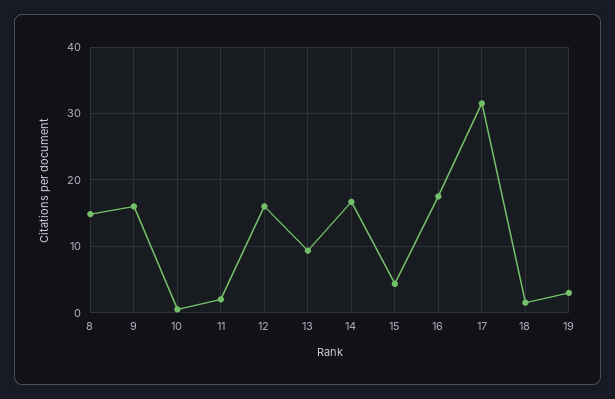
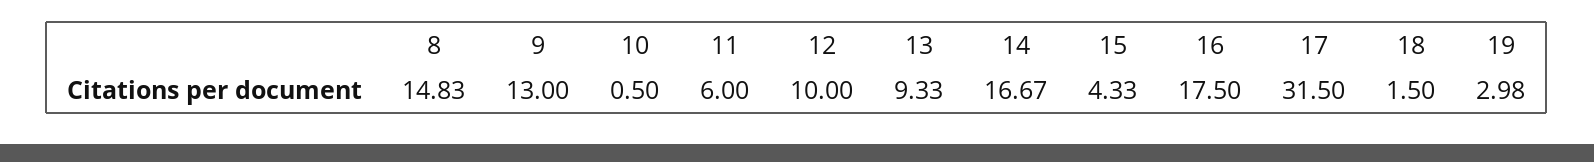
9: 16 -> 13
11: 2 -> 6
12: 16 -> 10

